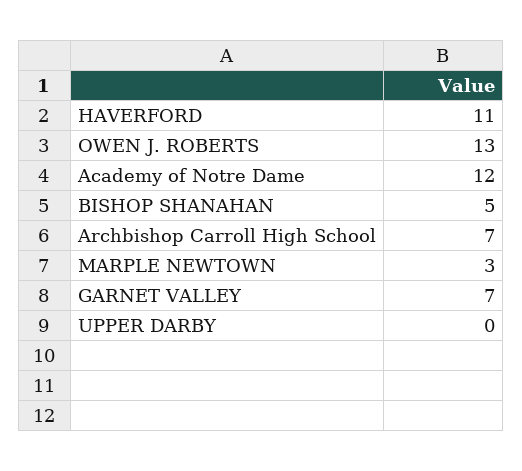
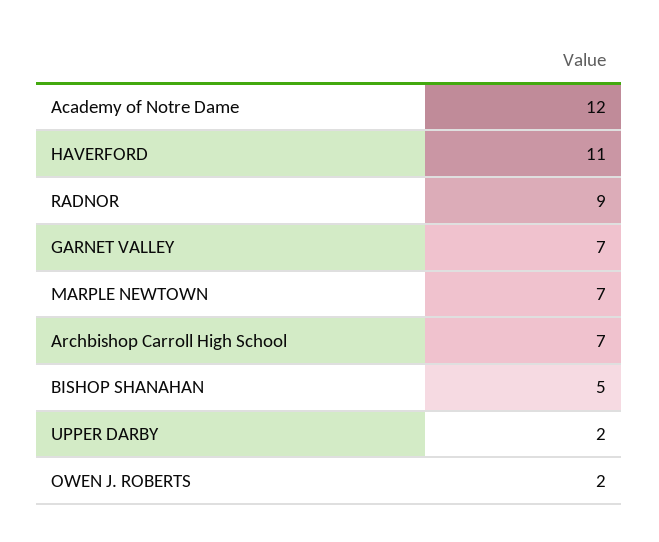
OWEN J. ROBERTS: 13 -> 2
MARPLE NEWTOWN: 3 -> 7
UPPER DARBY: 0 -> 2
RADNOR: none -> 9

